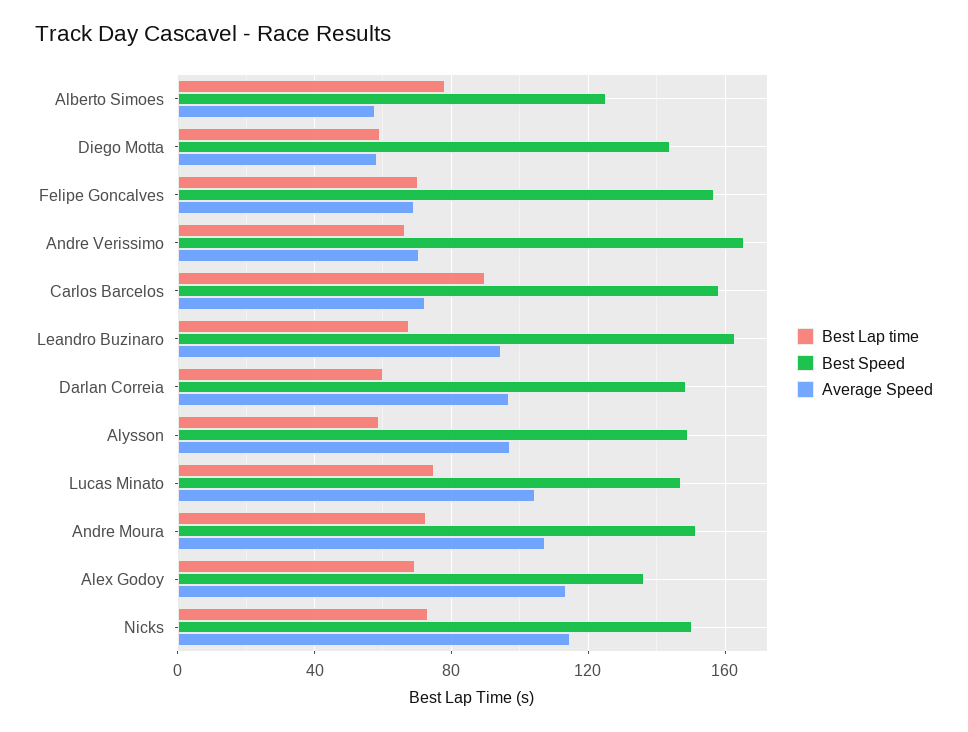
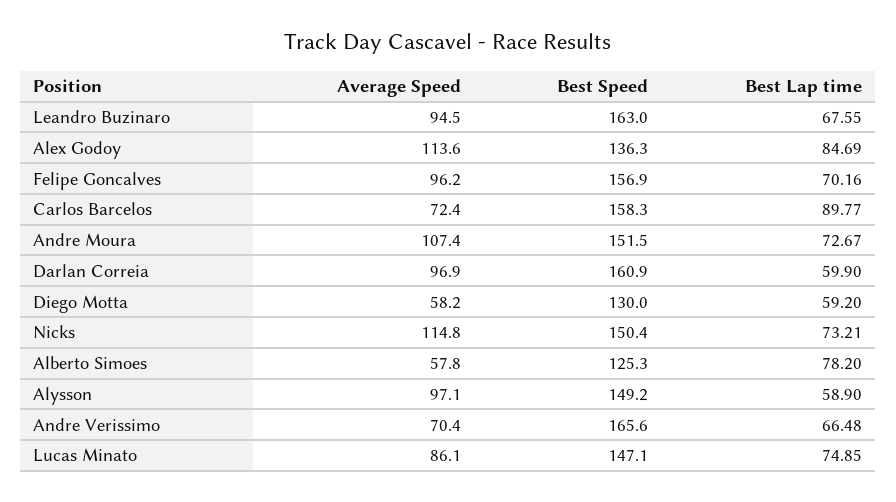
Best Speed, Diego Motta: 145 -> 130
Average Speed, Felipe Goncalves: 70 -> 96.2
Best Speed, Darlan Correia: 150 -> 160.9
Average Speed, Lucas Minato: 105 -> 86.1
Best Lap time, Alex Godoy: 70 -> 84.69

